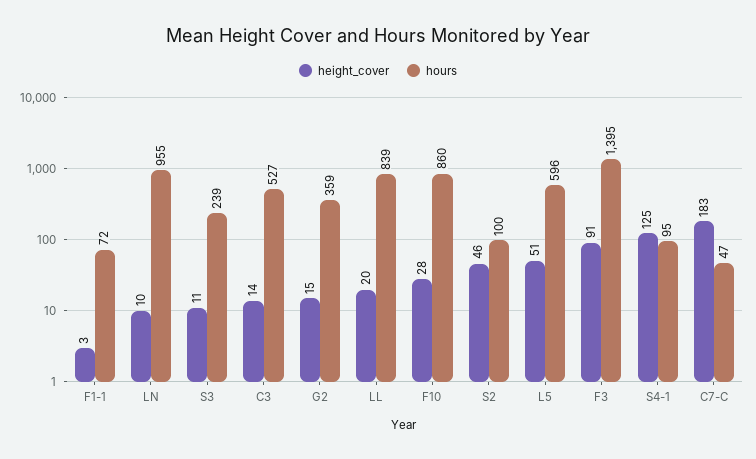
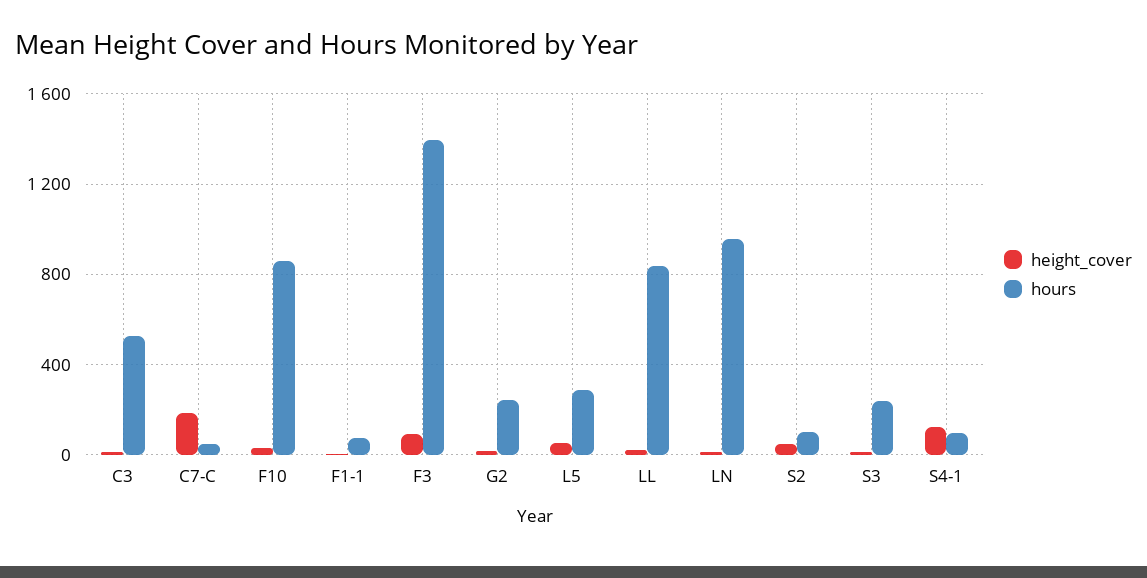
hours, G2: 359 -> 250
hours, L5: 596 -> 300

